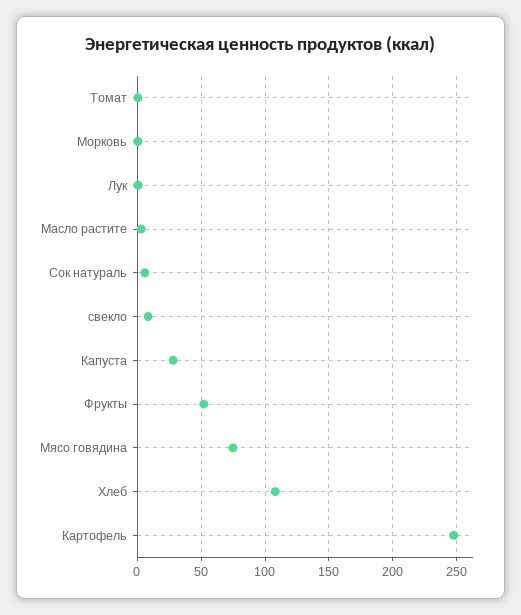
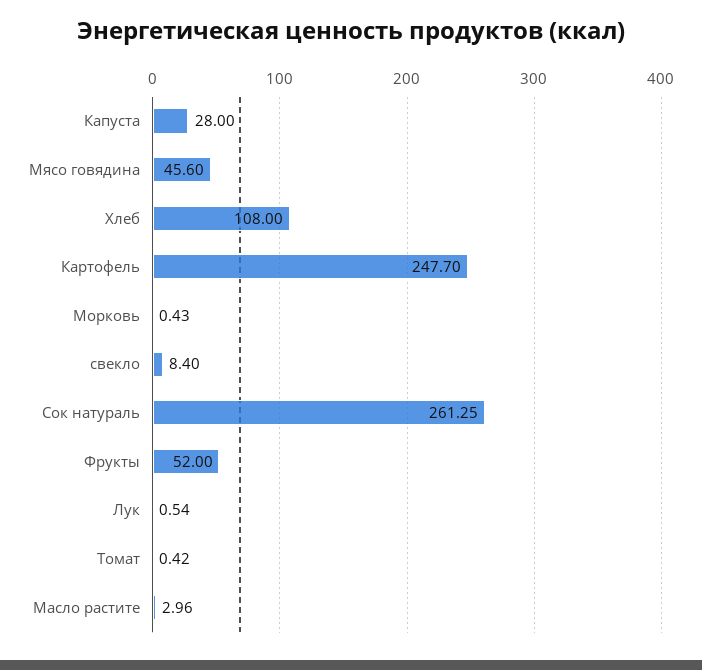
Сок натураль: 5 -> 261.25
Мясо говядина: 75 -> 45.6

